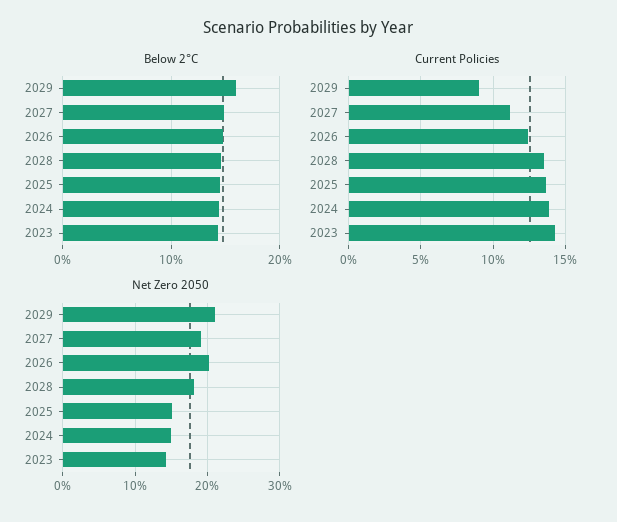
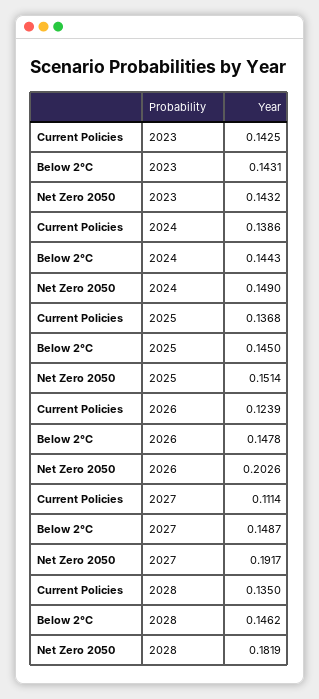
Below 2°C, 2029: 0.16 -> none
Current Policies, 2029: 0.09 -> none
Net Zero 2050, 2029: 0.21 -> none

